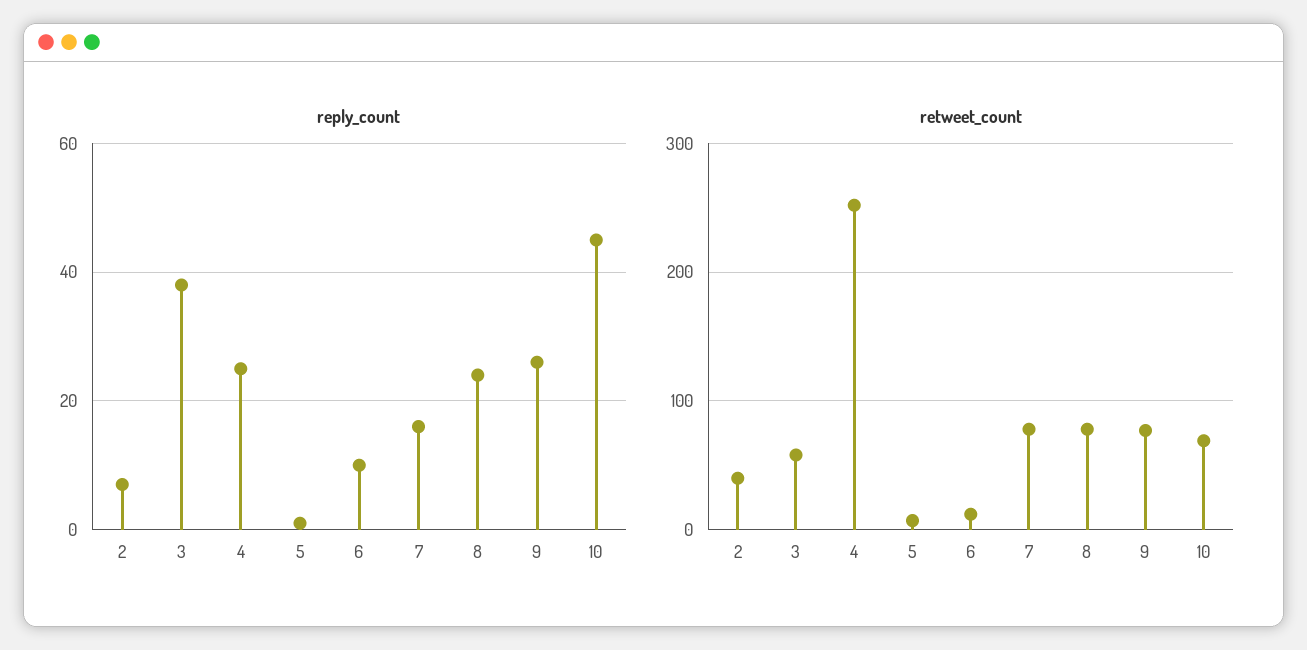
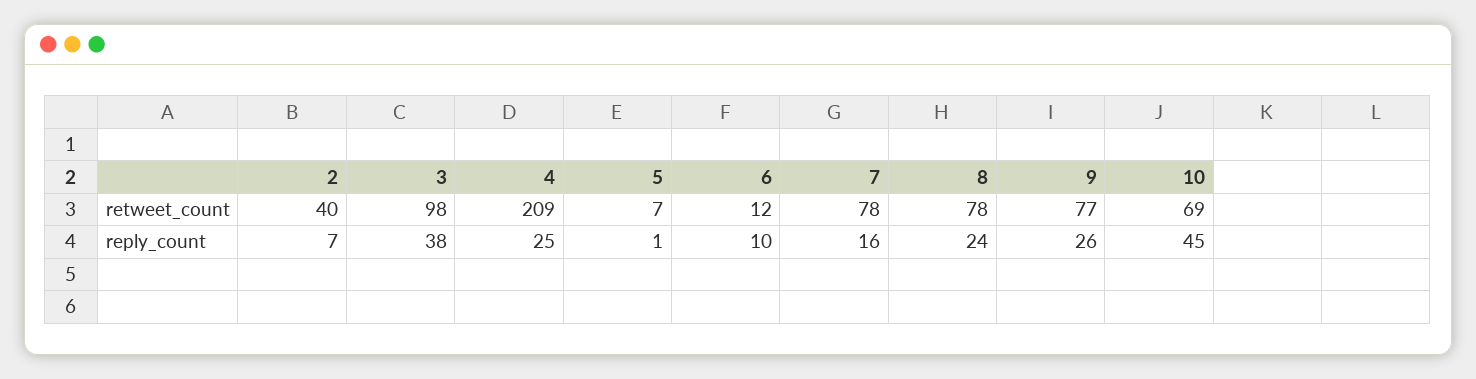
retweet_count, 3: 60 -> 98
retweet_count, 4: 250 -> 209

